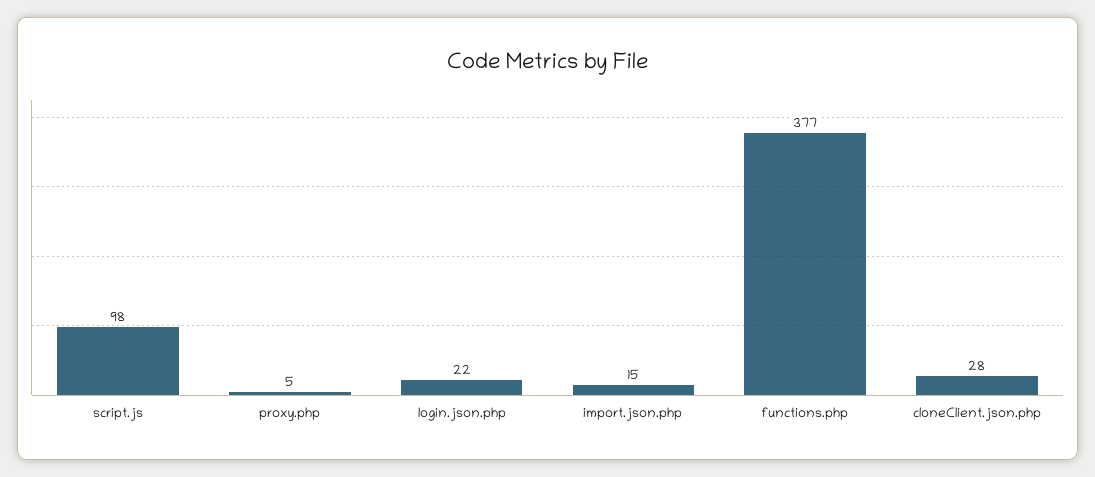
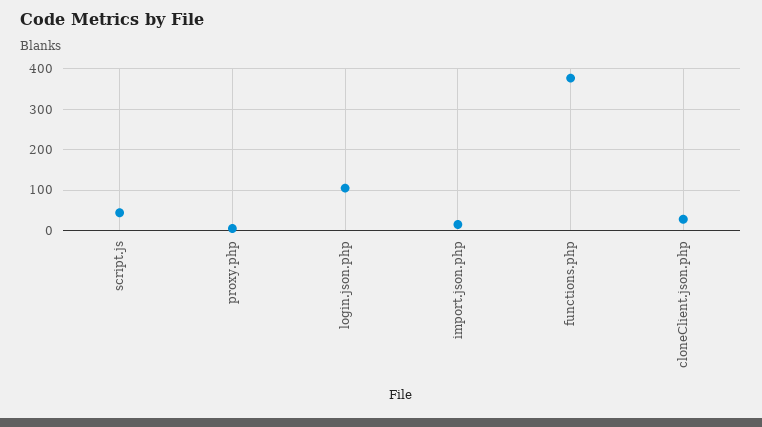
script.js: 98 -> 40
login.json.php: 22 -> 100

